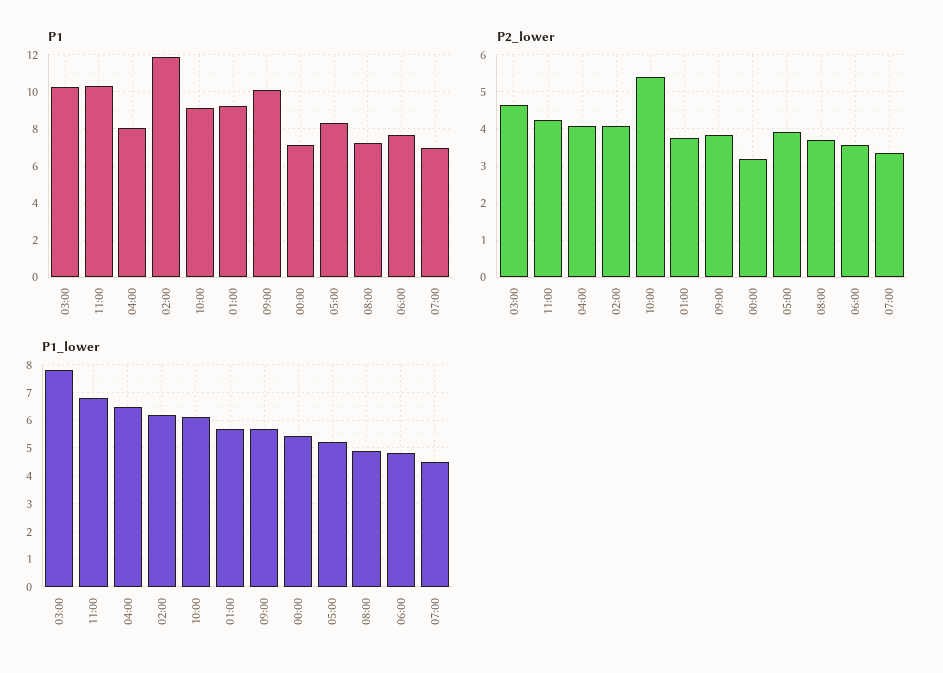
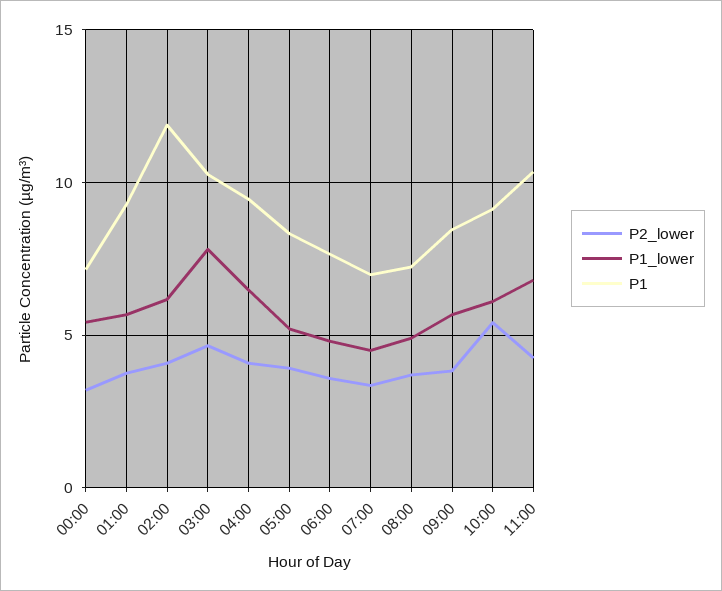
P1, 04:00: 8 -> 9.5
P1, 09:00: 10 -> 8.5

